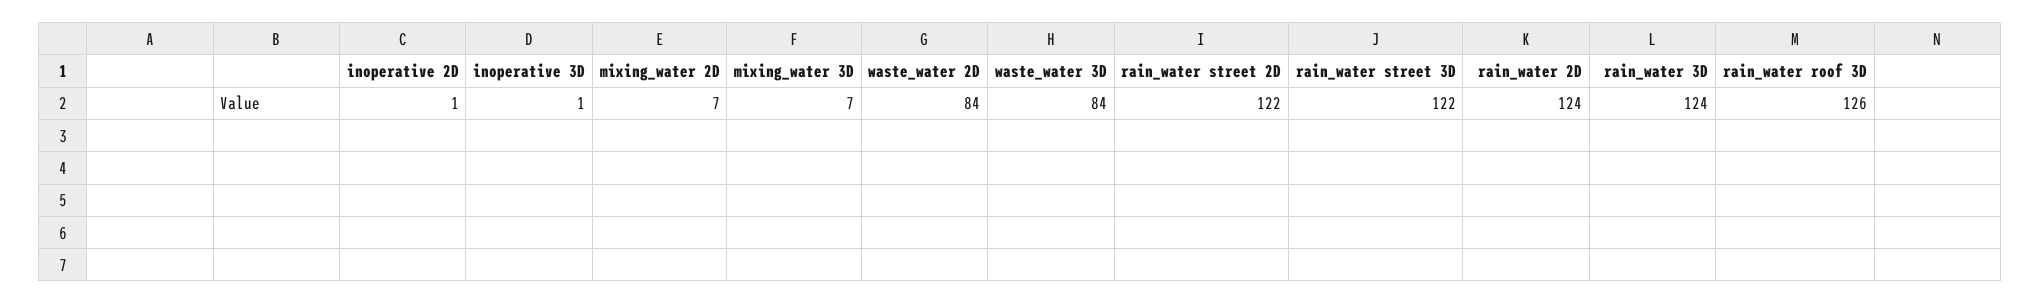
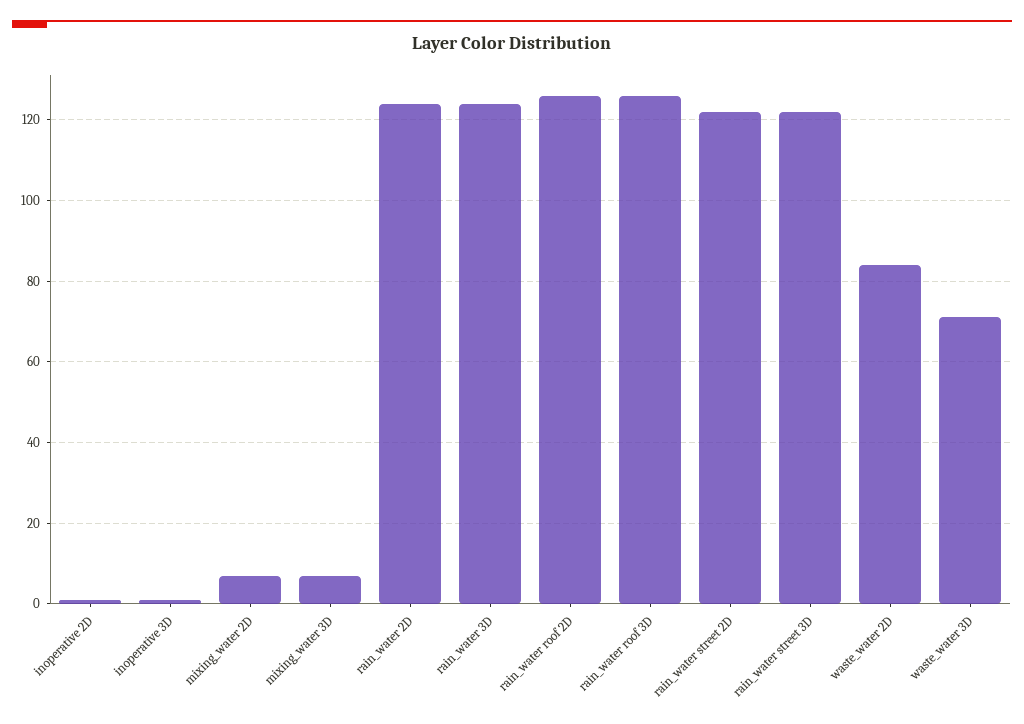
waste_water 3D: 84 -> 70
rain_water roof 2D: none -> 125

